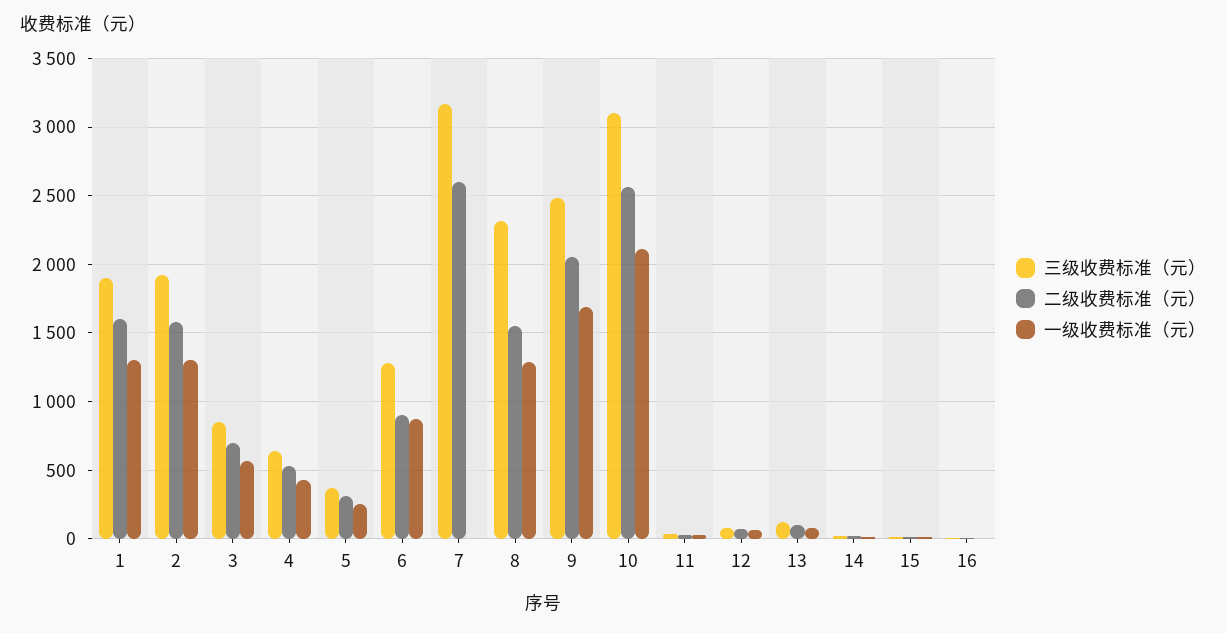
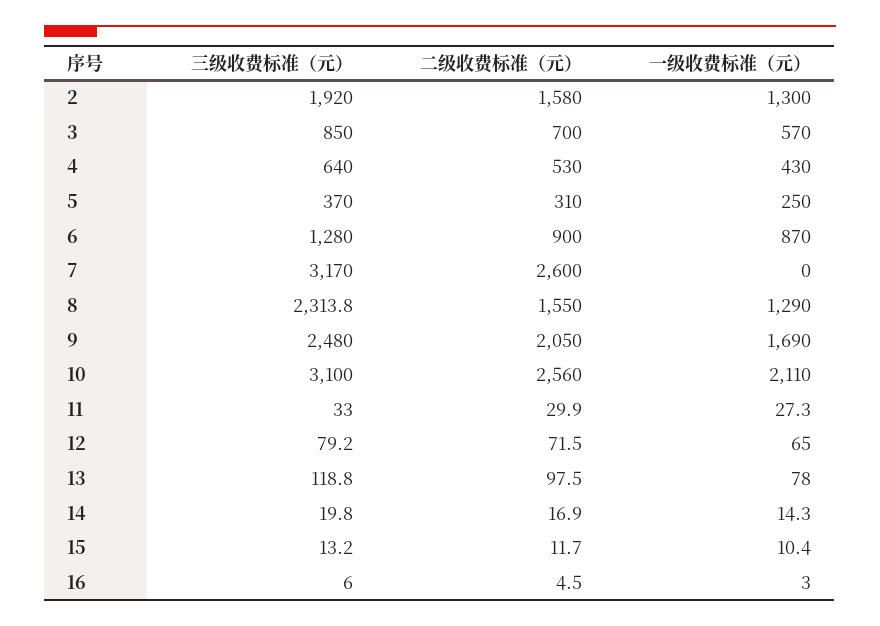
三级收费标准（元）, 1: 1900 -> none
二级收费标准（元）, 1: 1600 -> none
一级收费标准（元）, 1: 1300 -> none

